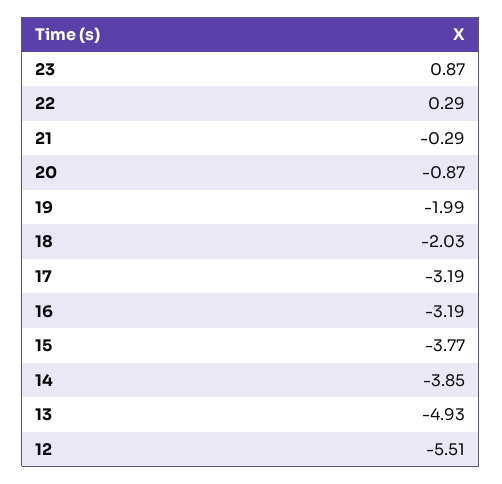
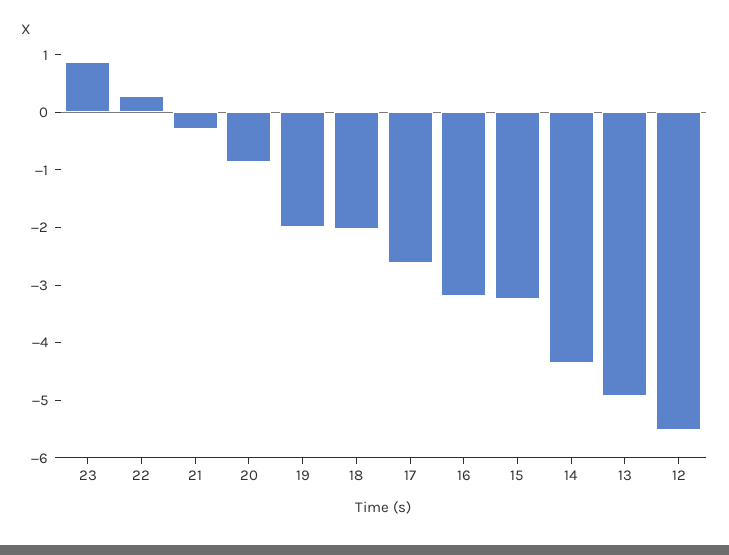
17: -3.19 -> -2.6
15: -3.77 -> -3.2
14: -3.85 -> -4.4

